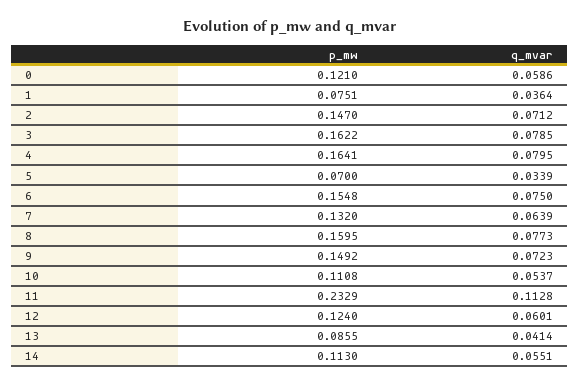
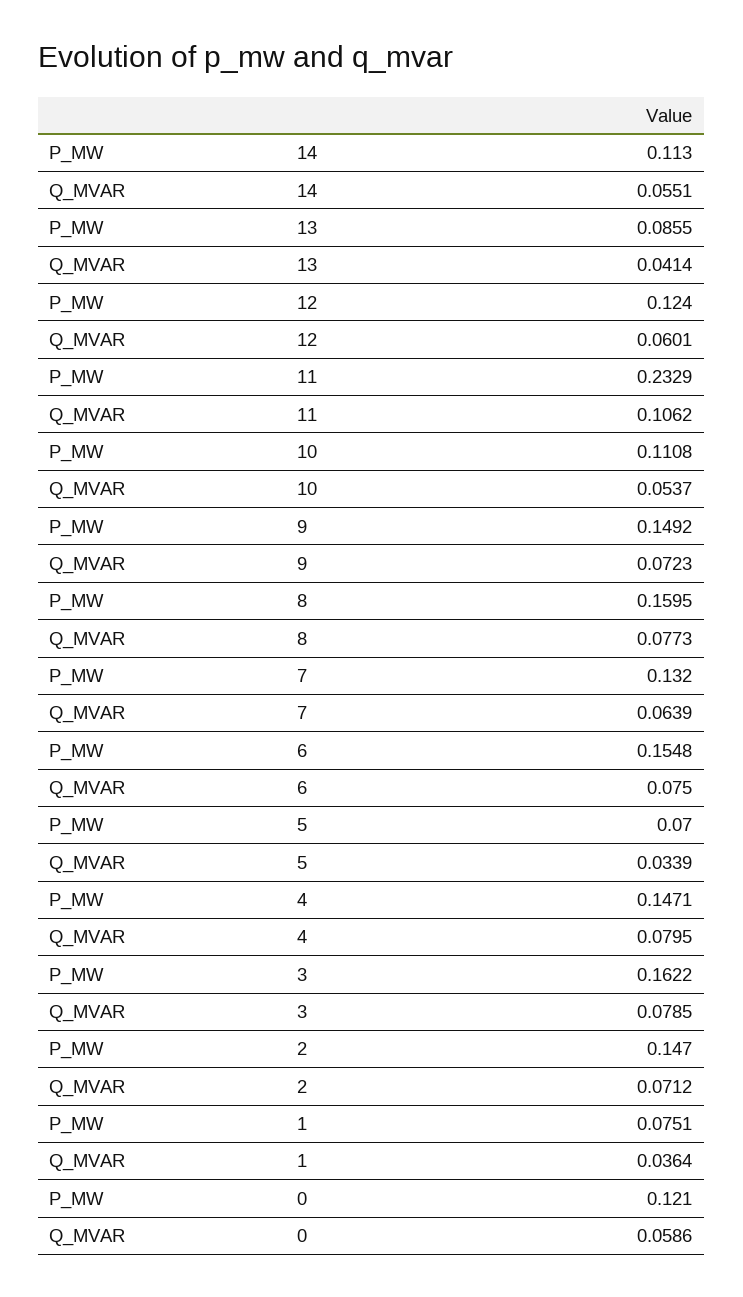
p_mw, 4: 0.1641 -> 0.1471
q_mvar, 11: 0.1128 -> 0.1062

